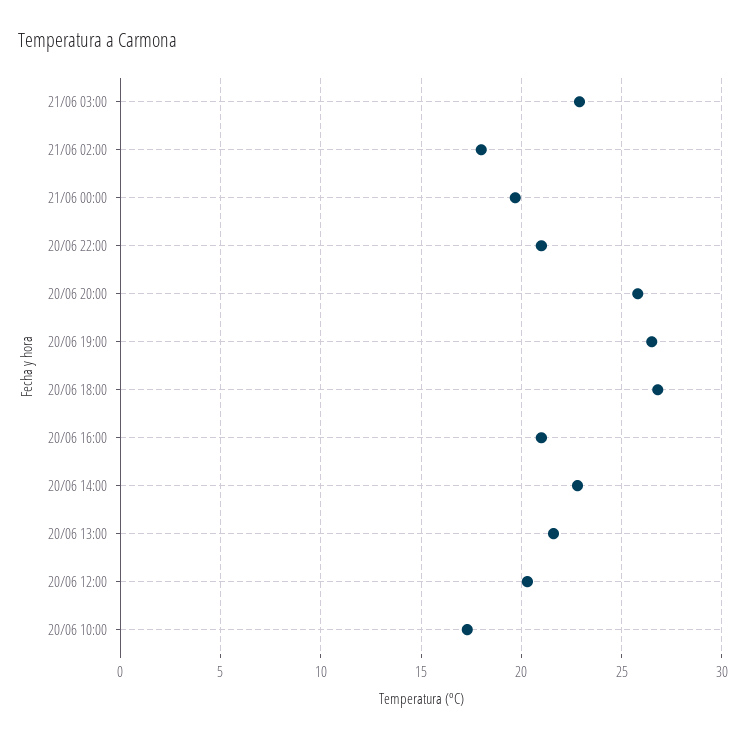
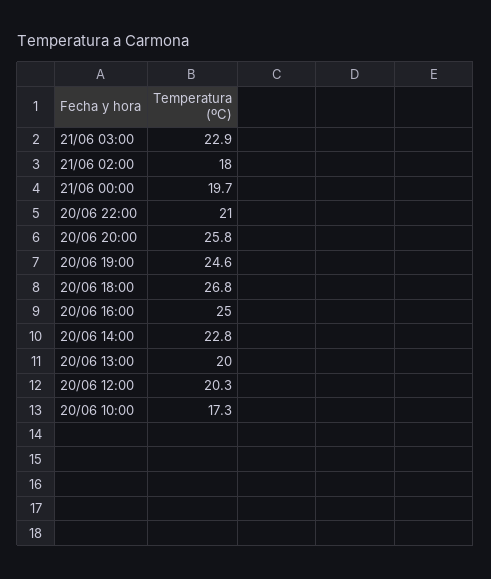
20/06 19:00: 26.5 -> 24.6
20/06 16:00: 21 -> 25
20/06 13:00: 21.5 -> 20

